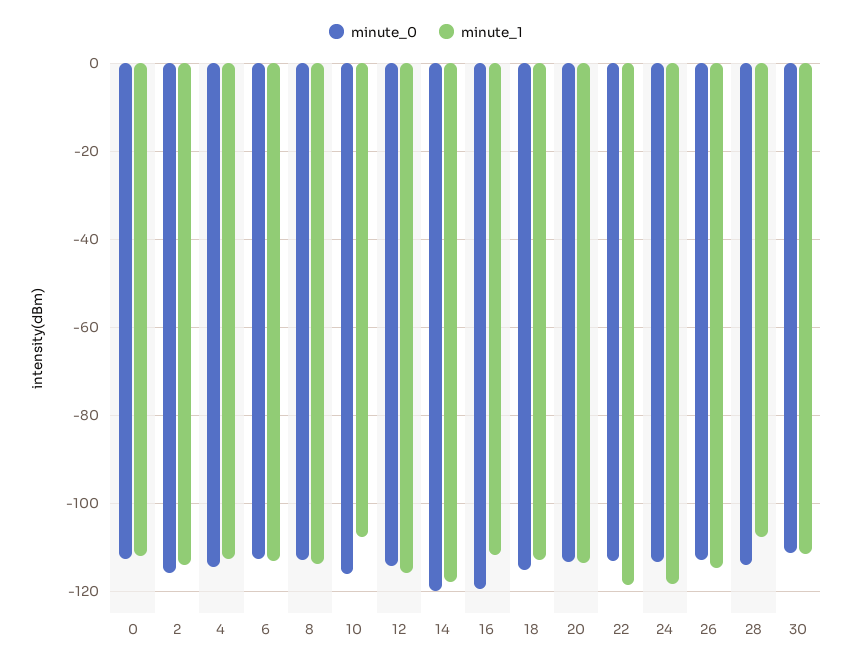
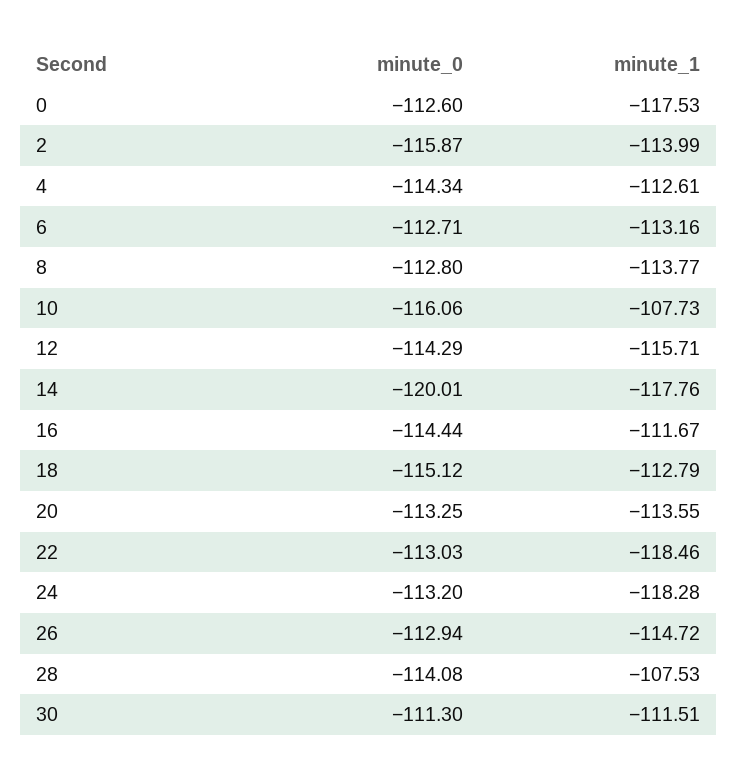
minute_1, 0: -112 -> -117.53
minute_0, 16: -120 -> -114.44

